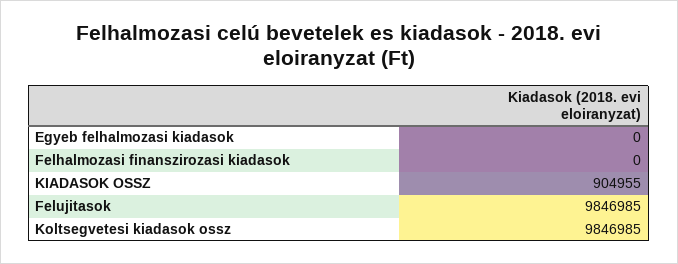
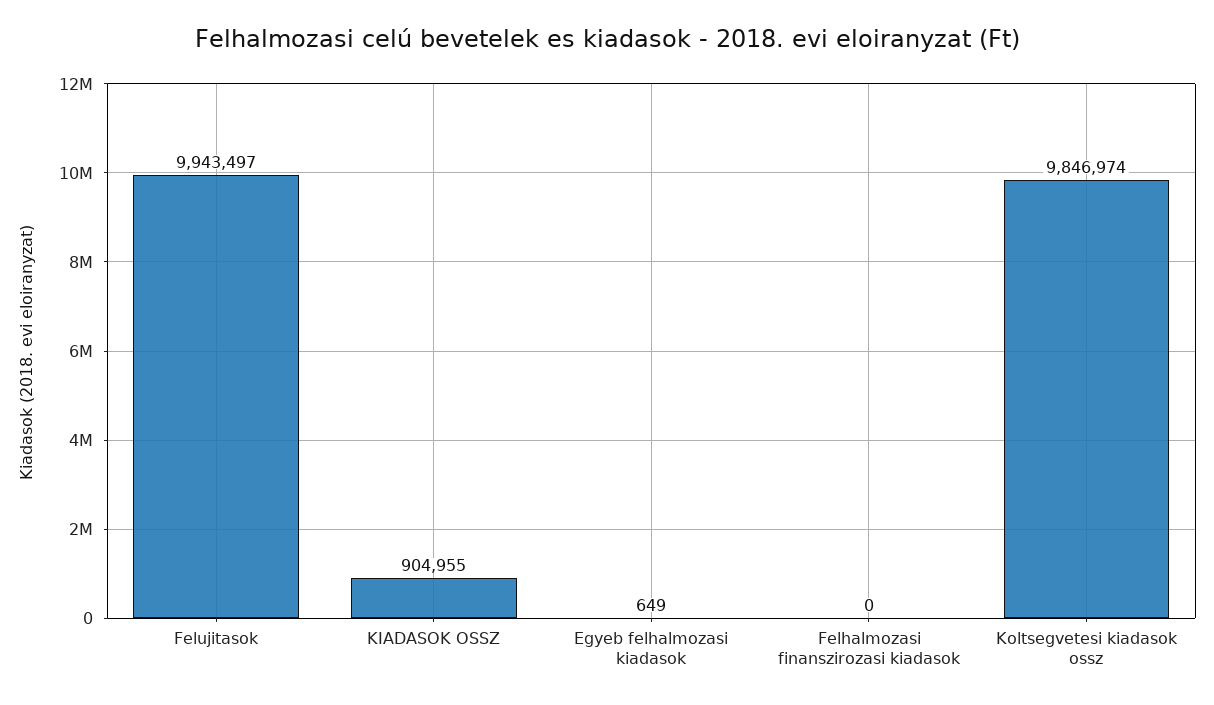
Egyeb felhalmozasi kiadasok: 0 -> 649
Felujitasok: 9846985 -> 9943497
Koltsegvetesi kiadasok ossz: 9846985 -> 9846974

